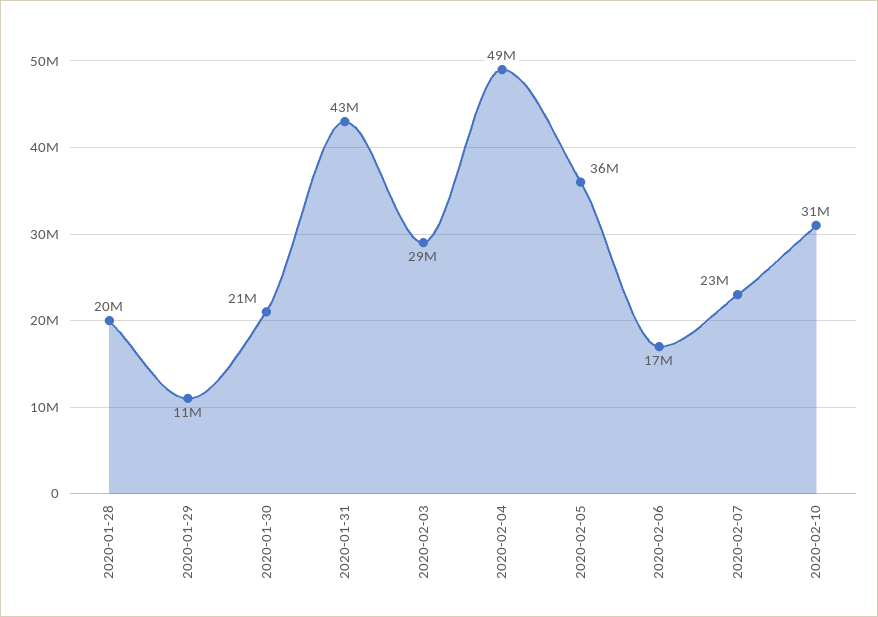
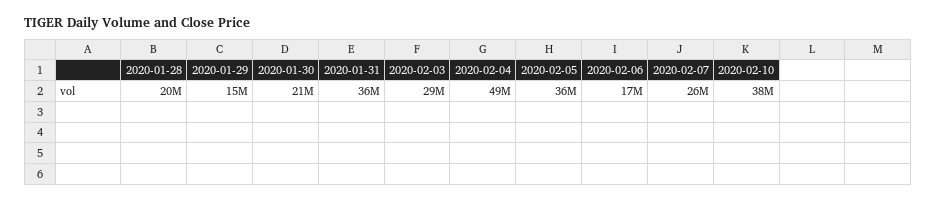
2020-01-29: 11000000 -> 15000000
2020-01-31: 43000000 -> 36000000
2020-02-07: 23000000 -> 26000000
2020-02-10: 31000000 -> 38000000

